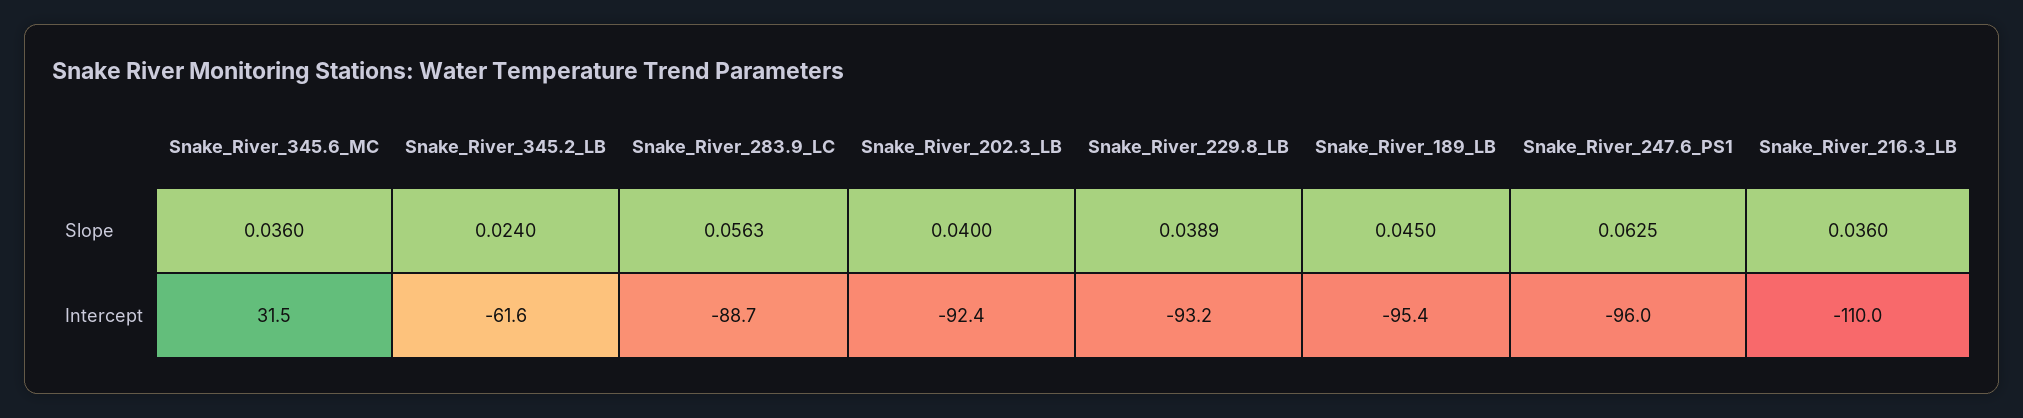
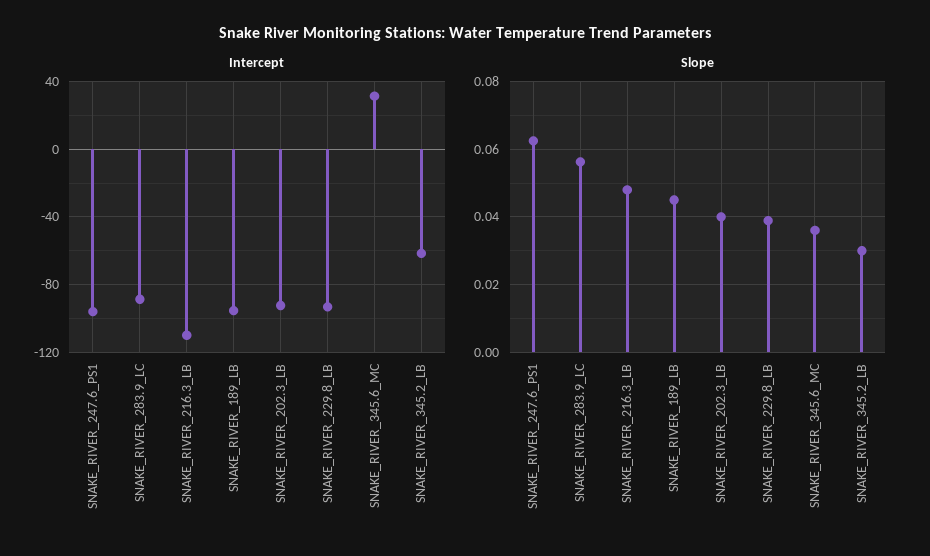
Slope, Snake_River_345.2_LB: 0.024 -> 0.03
Slope, Snake_River_216.3_LB: 0.036 -> 0.048

